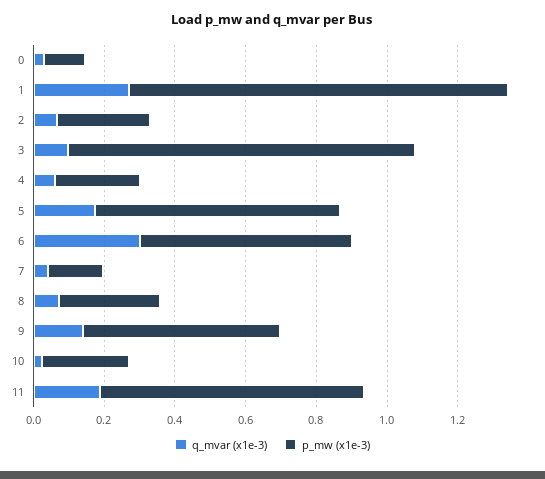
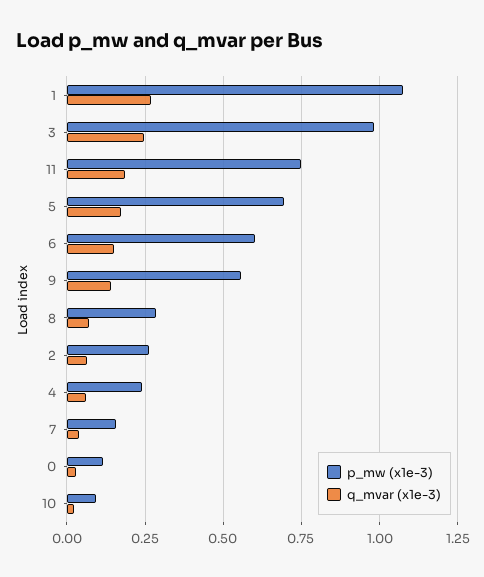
q_mvar (x1e-3), 3: 0.1 -> 0.25
q_mvar (x1e-3), 6: 0.3 -> 0.15
p_mw (x1e-3), 10: 0.25 -> 0.1

